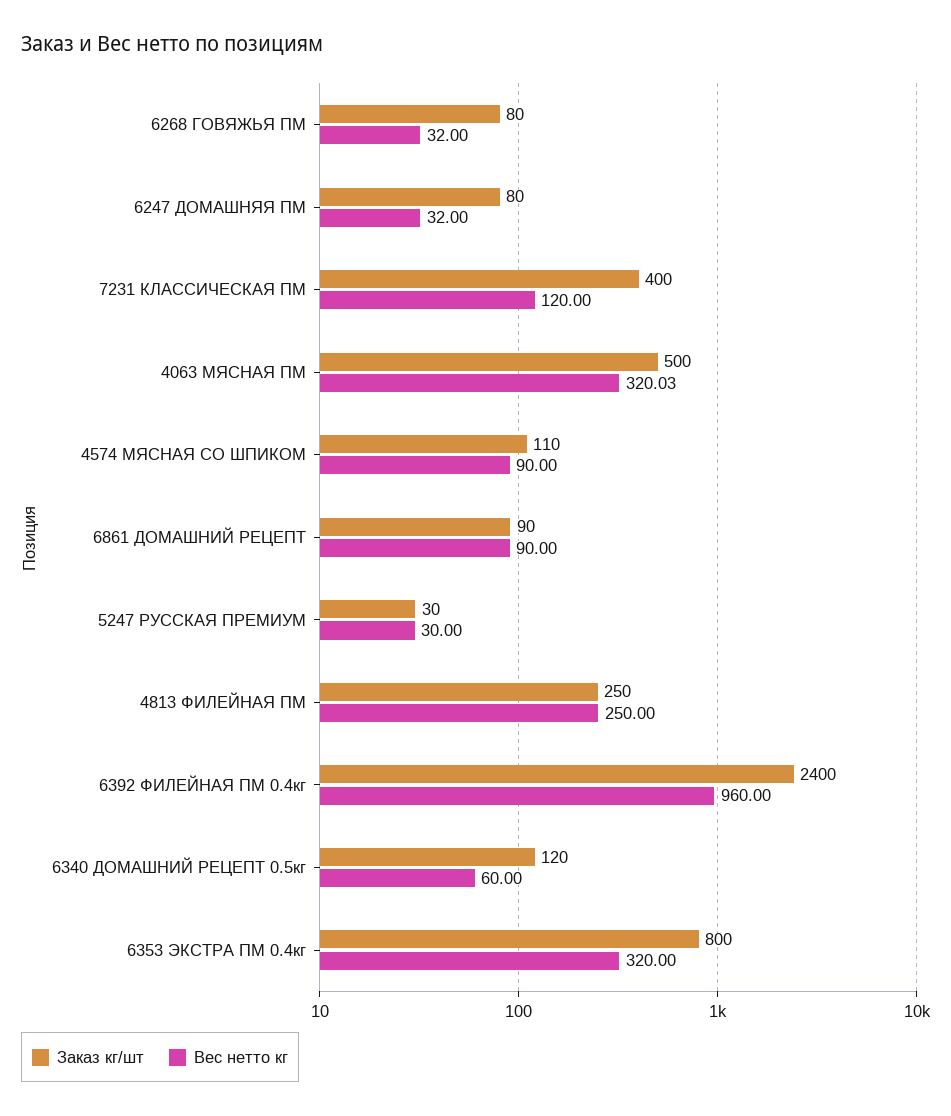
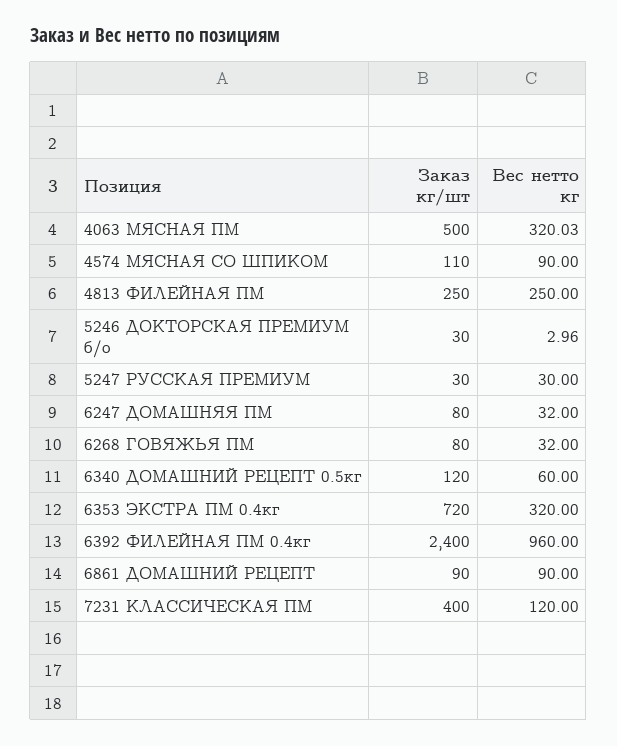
Заказ кг/шт, 6353 ЭКСТРА ПМ 0.4кг: 800 -> 720
Заказ кг/шт, 5246 ДОКТОРСКАЯ ПРЕМИУМ б/о: none -> 30
Вес нетто кг, 5246 ДОКТОРСКАЯ ПРЕМИУМ б/о: none -> 2.96

